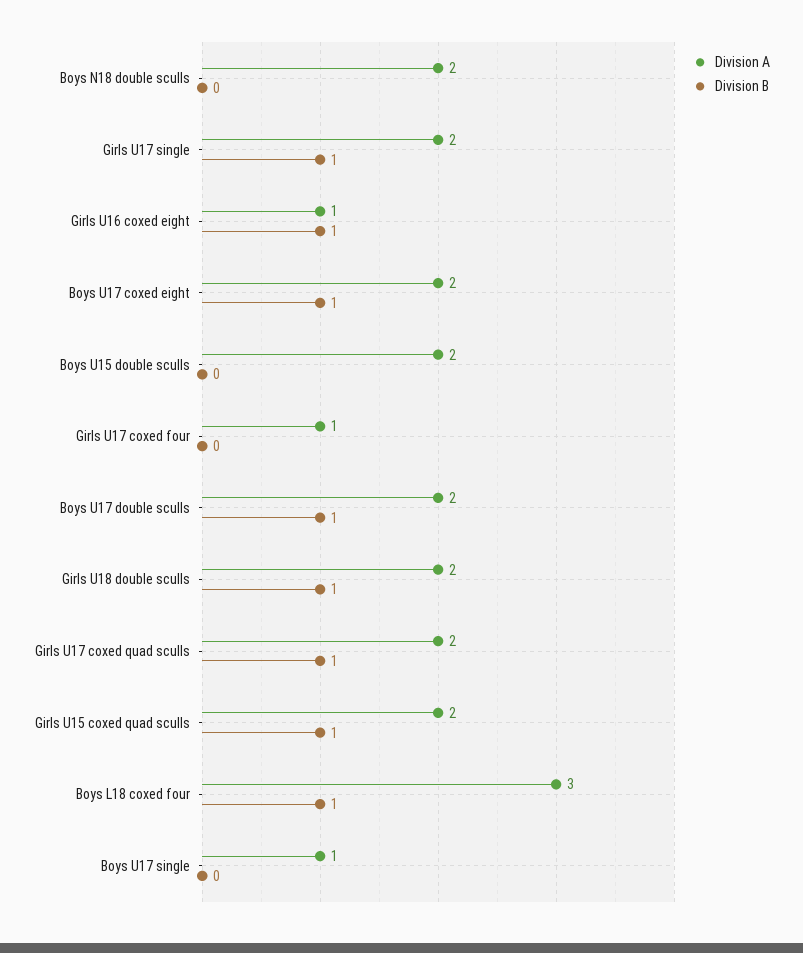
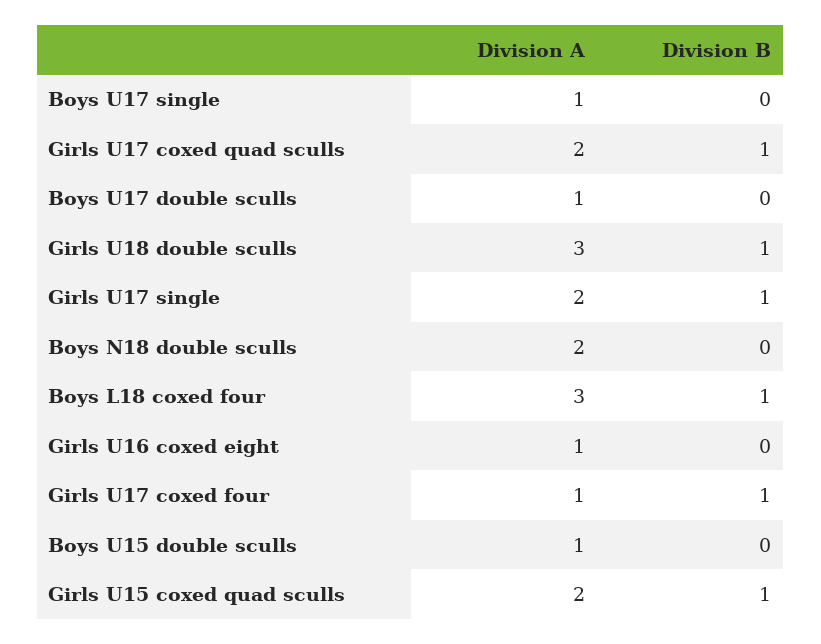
Division B, Girls U16 coxed eight: 1 -> 0
Division A, Boys U17 coxed eight: 2 -> none
Division B, Boys U17 coxed eight: 1 -> none
Division A, Boys U15 double sculls: 2 -> 1
Division B, Girls U17 coxed four: 0 -> 1
Division A, Boys U17 double sculls: 2 -> 1
Division B, Boys U17 double sculls: 1 -> 0
Division A, Girls U18 double sculls: 2 -> 3

